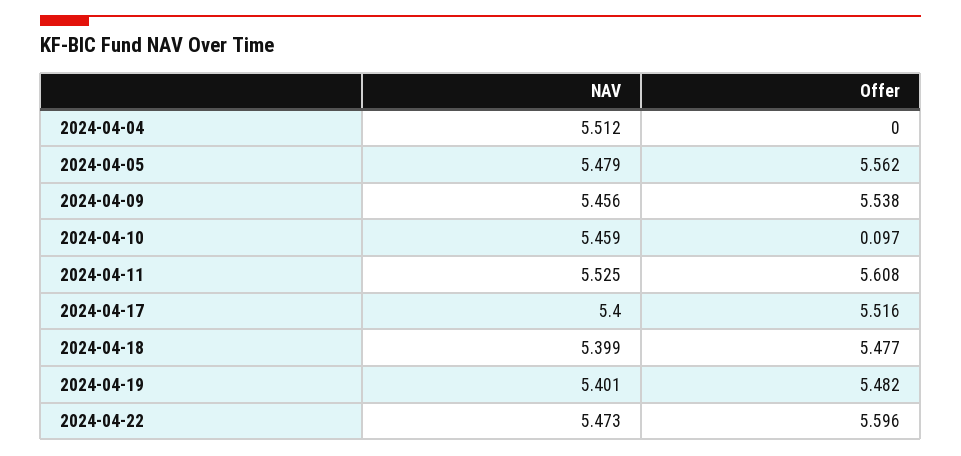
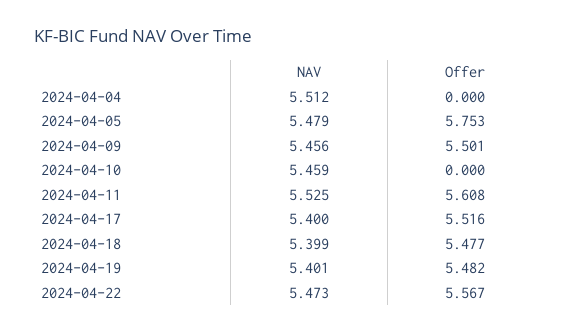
Offer, 2024-04-05: 5.562 -> 5.753
Offer, 2024-04-09: 5.538 -> 5.501
Offer, 2024-04-10: 0.097 -> 0
Offer, 2024-04-22: 5.596 -> 5.567

